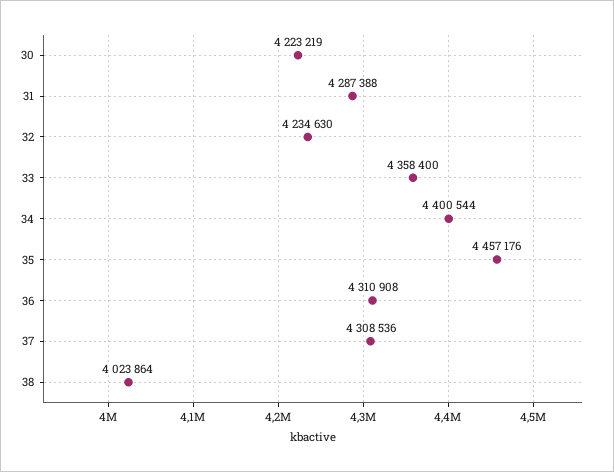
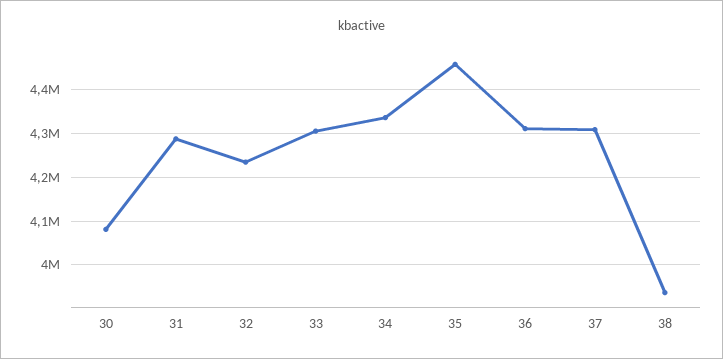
30: 4223219 -> 4080000
33: 4358400 -> 4300000
34: 4400544 -> 4340000
38: 4023864 -> 3940000

